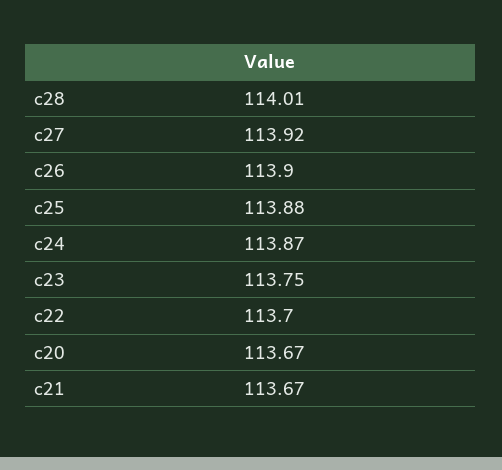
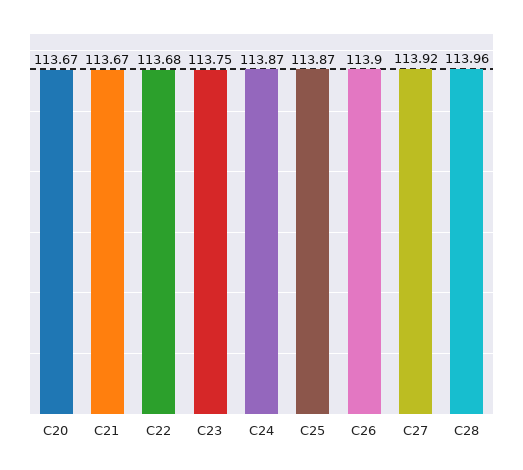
c28: 114.01 -> 113.96
c25: 113.88 -> 113.87
c22: 113.7 -> 113.68

